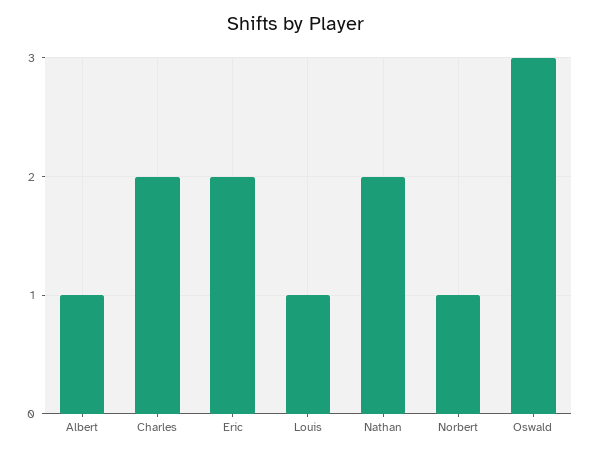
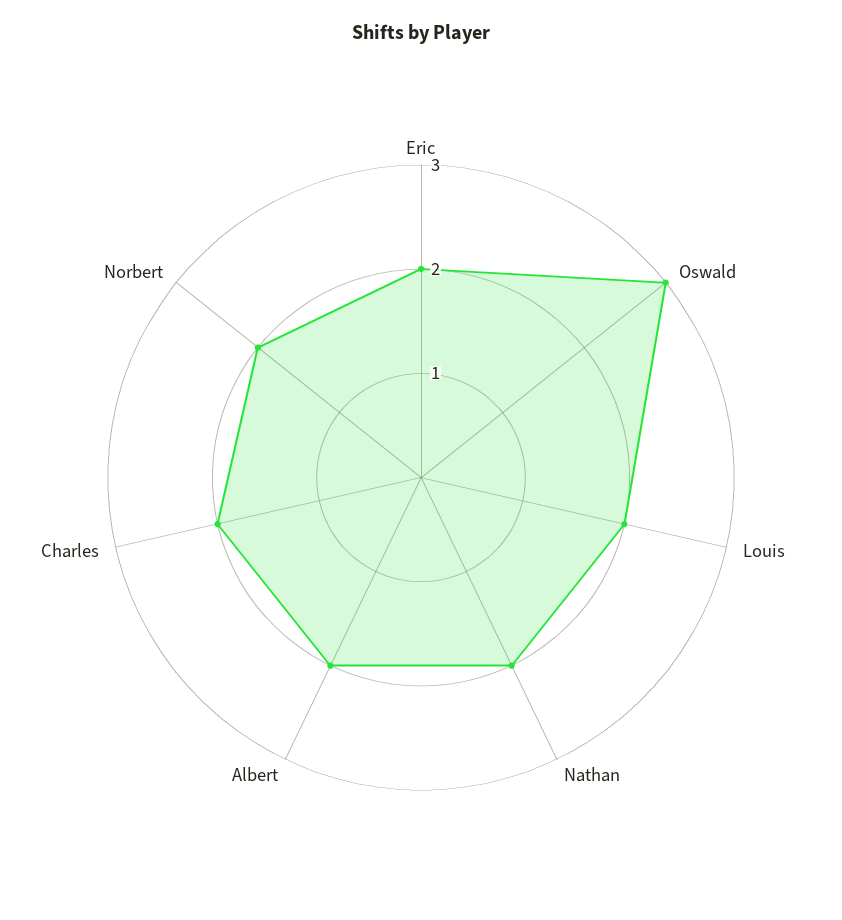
Albert: 1 -> 2
Louis: 1 -> 2
Norbert: 1 -> 2

